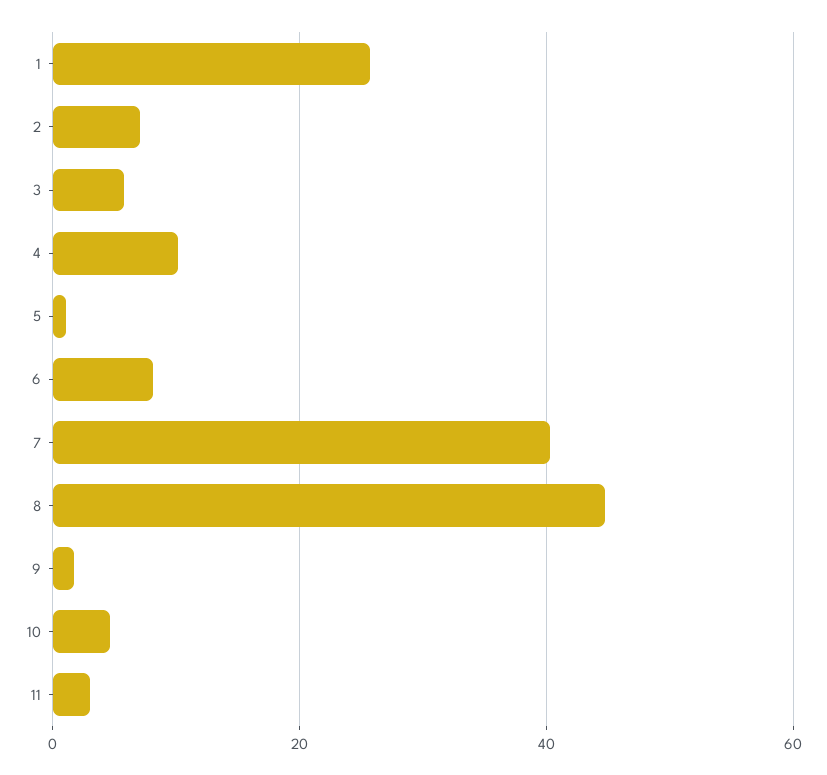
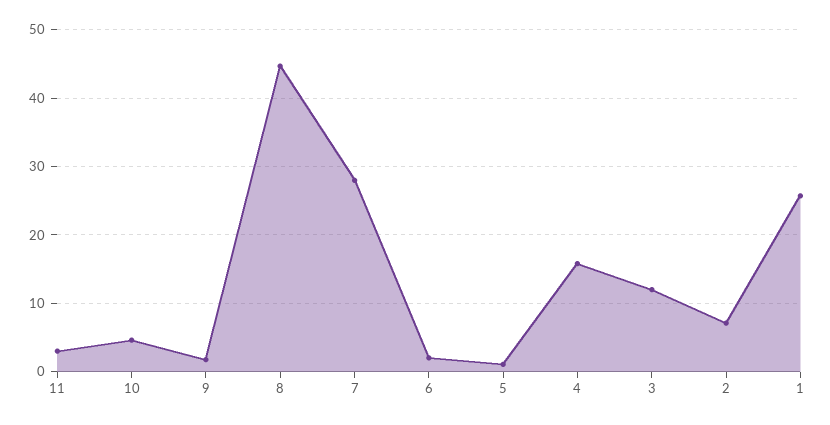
3: 6 -> 12
4: 10 -> 16
6: 8 -> 2
7: 40 -> 28

